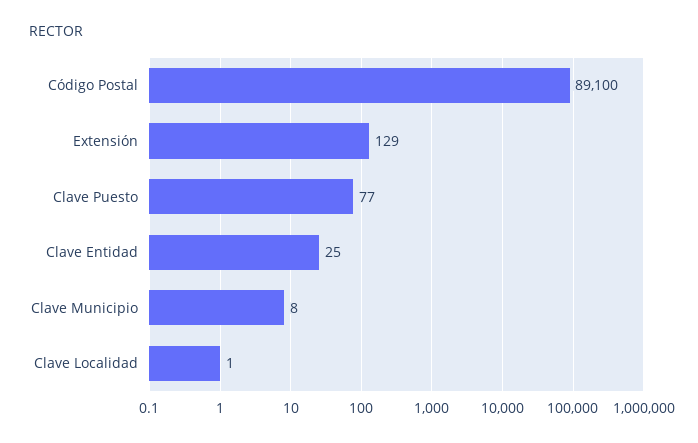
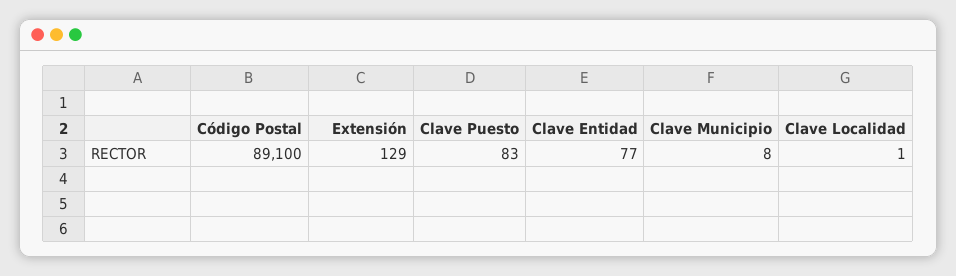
Clave Puesto: 77 -> 83
Clave Entidad: 25 -> 77

